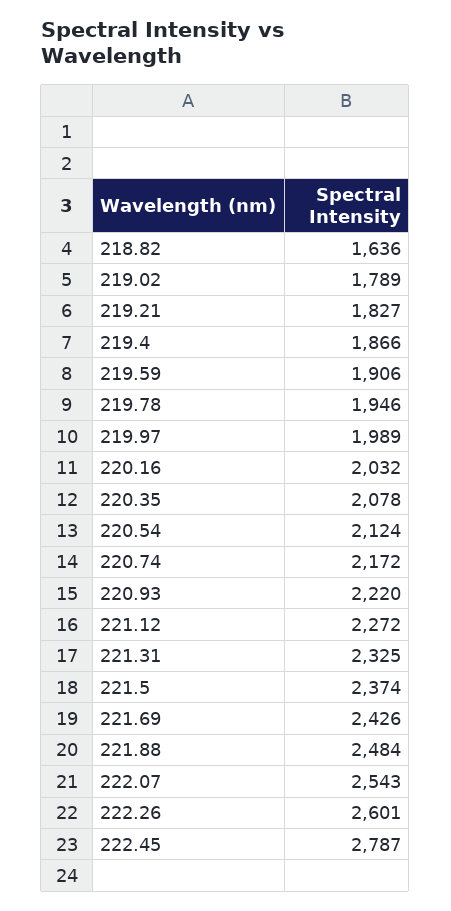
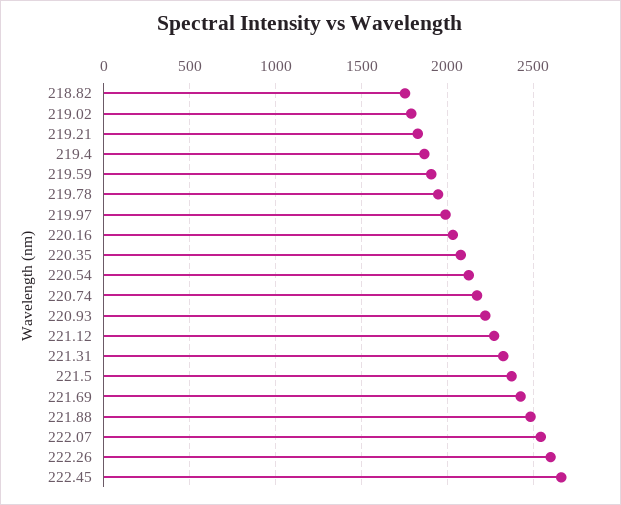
218.82: 1636 -> 1750
222.45: 2787 -> 2650

